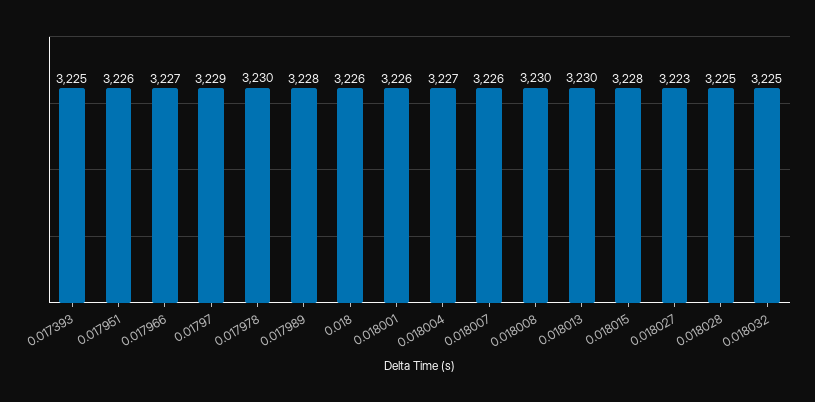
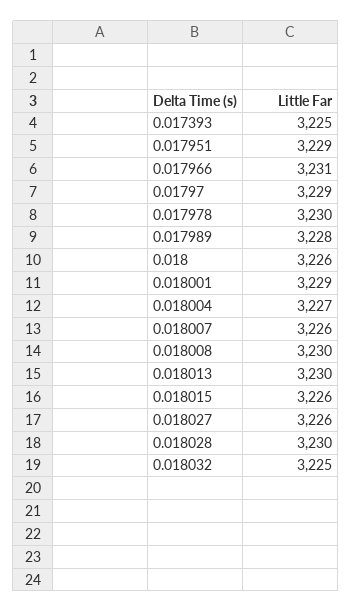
0.017951: 3226 -> 3229
0.017966: 3227 -> 3231
0.018001: 3226 -> 3229
0.018015: 3228 -> 3226
0.018027: 3223 -> 3226
0.018028: 3225 -> 3230

